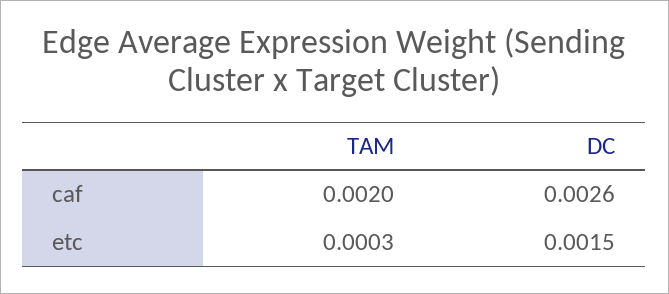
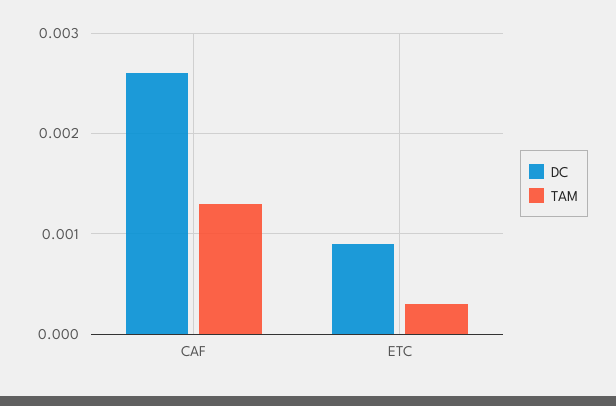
TAM, caf: 0.002 -> 0.0013
DC, etc: 0.0015 -> 0.0009

